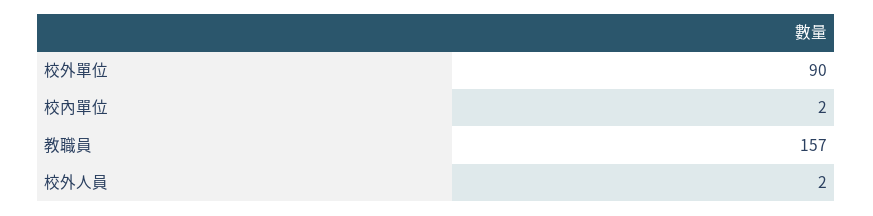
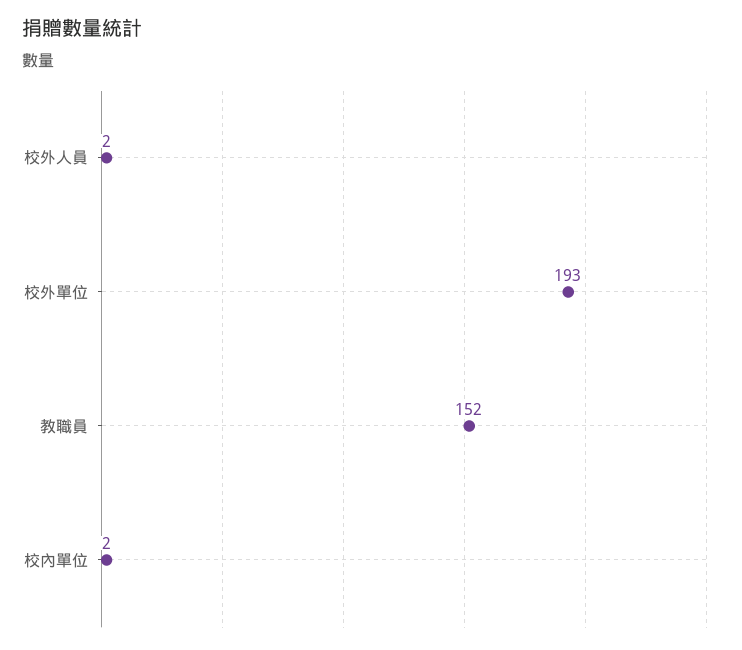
校外單位: 90 -> 193
教職員: 157 -> 152

